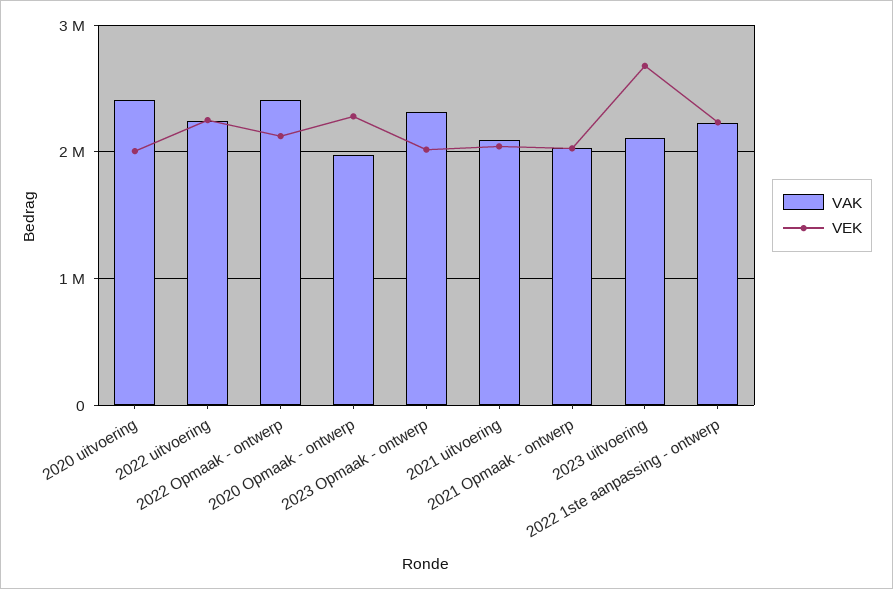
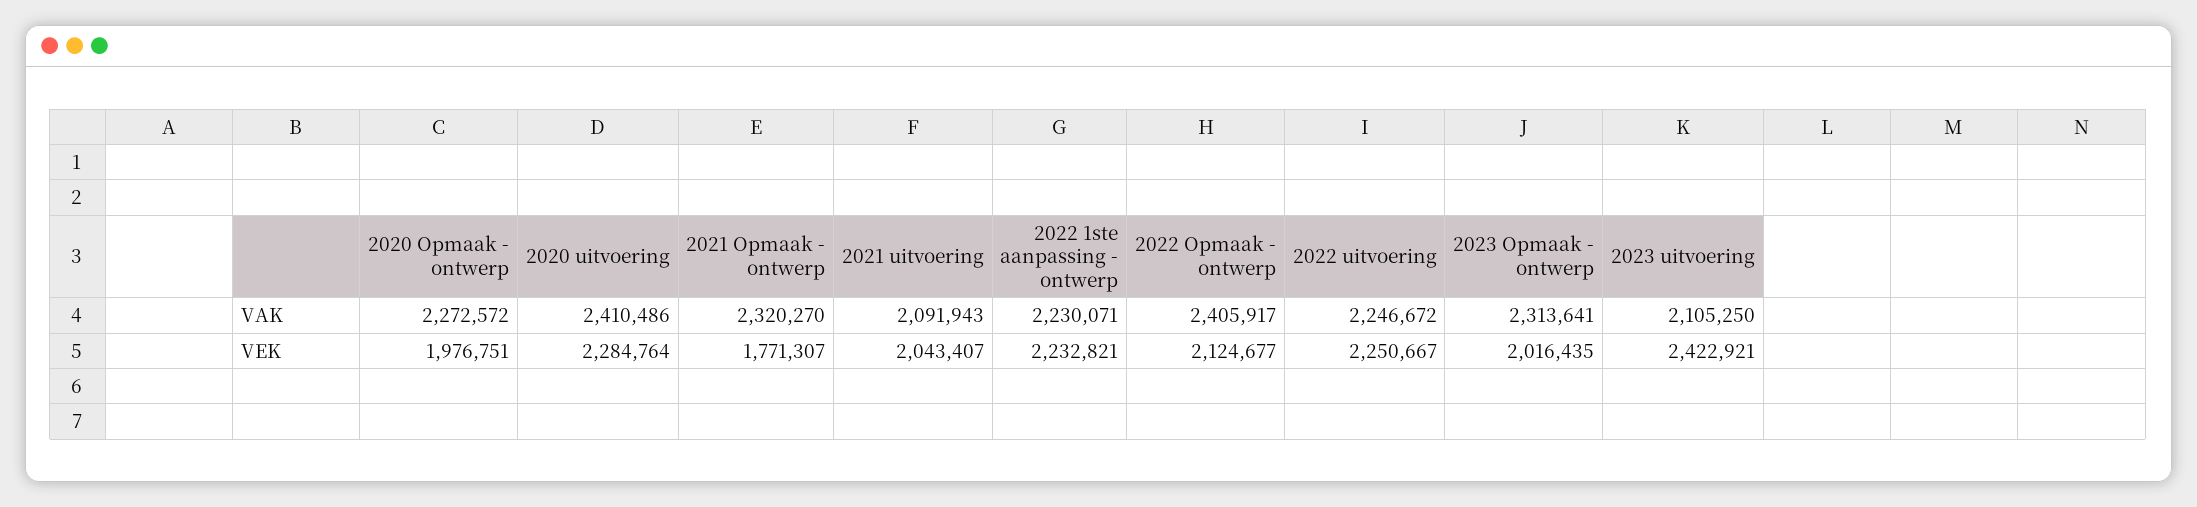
VEK, 2020 uitvoering: 2000000 -> 2284764
VAK, 2020 Opmaak - ontwerp: 2000000 -> 2272572
VEK, 2020 Opmaak - ontwerp: 2300000 -> 1976751
VAK, 2021 Opmaak - ontwerp: 2000000 -> 2320270
VEK, 2021 Opmaak - ontwerp: 2000000 -> 1771307
VEK, 2023 uitvoering: 2700000 -> 2422921

